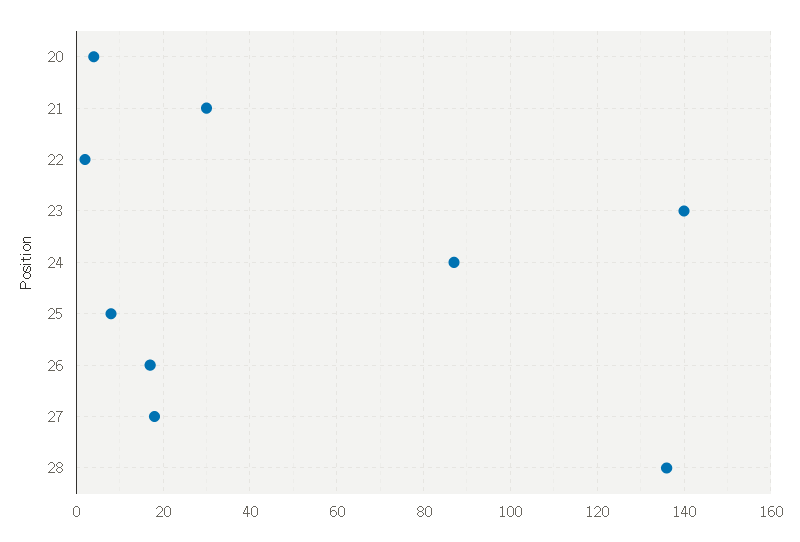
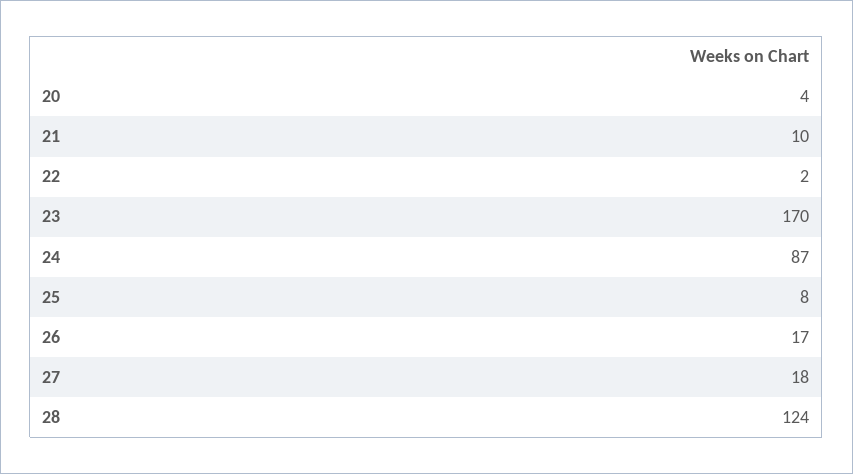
21: 30 -> 10
23: 140 -> 170
28: 135 -> 124

